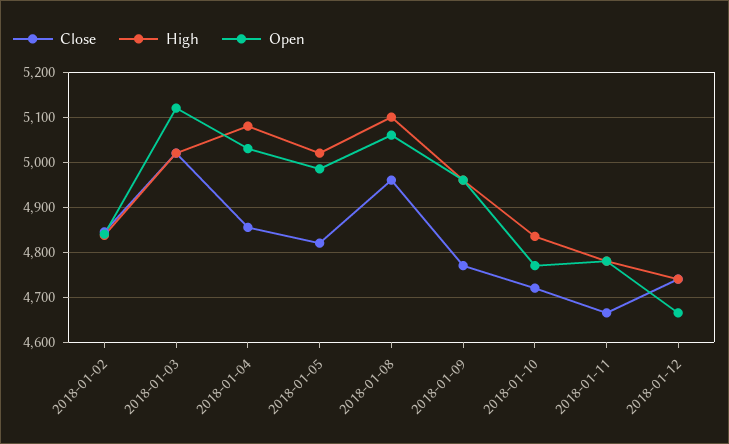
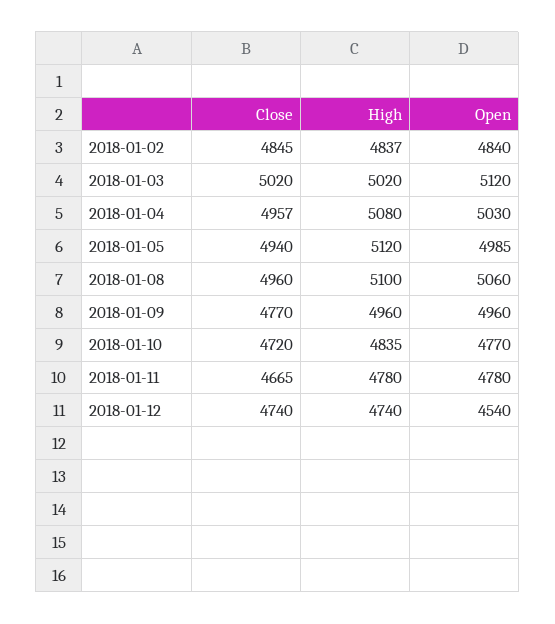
Close, 2018-01-04: 4860 -> 4957
Close, 2018-01-05: 4820 -> 4940
High, 2018-01-05: 5020 -> 5120
Open, 2018-01-12: 4660 -> 4540

